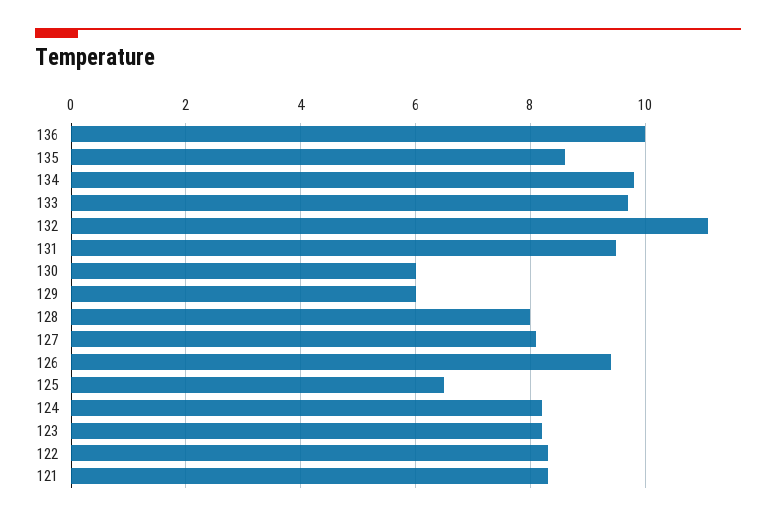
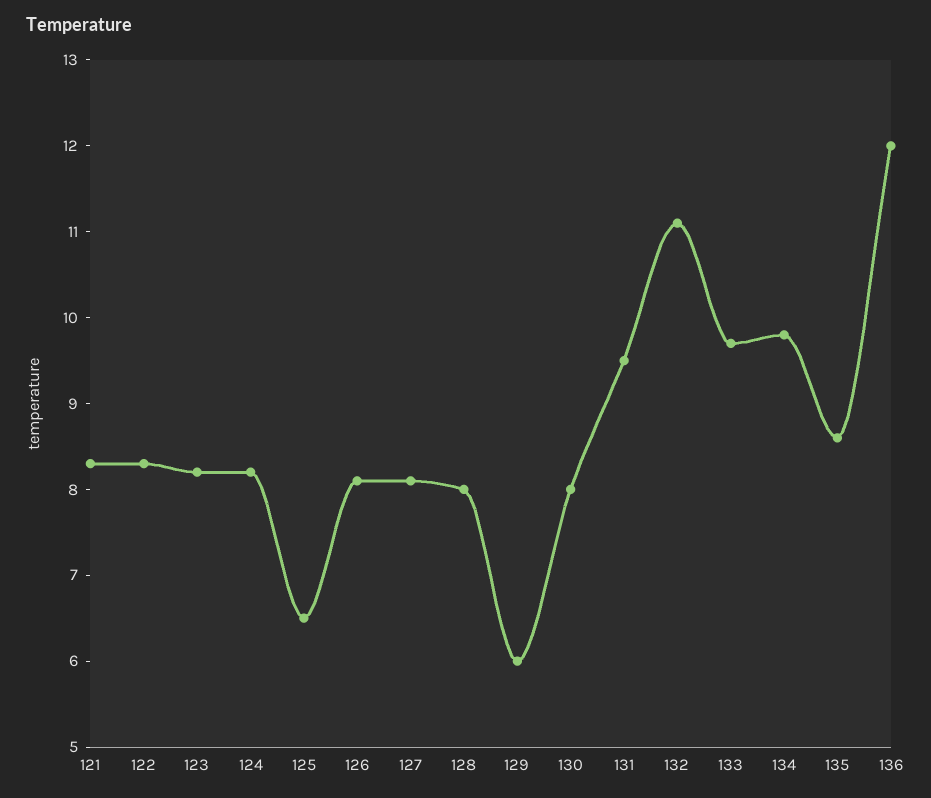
136: 10 -> 12
130: 6 -> 8
126: 9.5 -> 8.1

